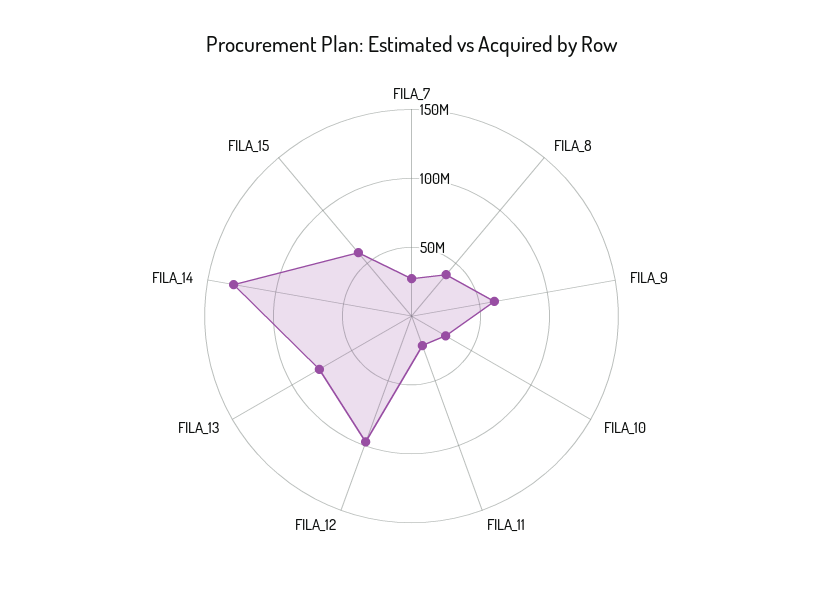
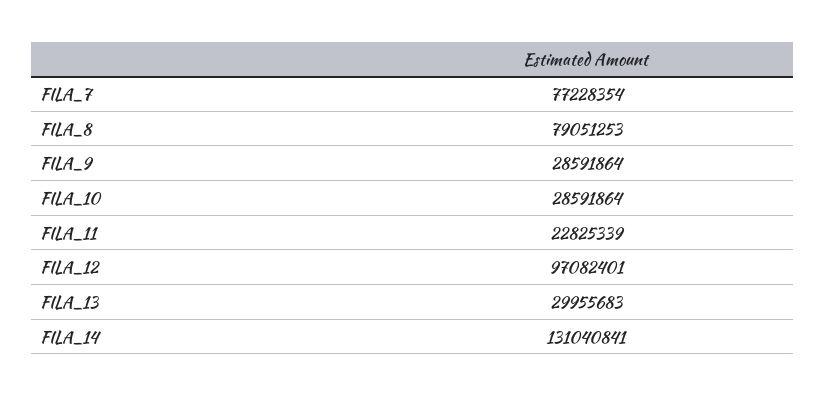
FILA_7: 30000000 -> 77228354
FILA_8: 40000000 -> 79051253
FILA_9: 60000000 -> 28591864
FILA_13: 80000000 -> 29955683
FILA_15: 60000000 -> none

